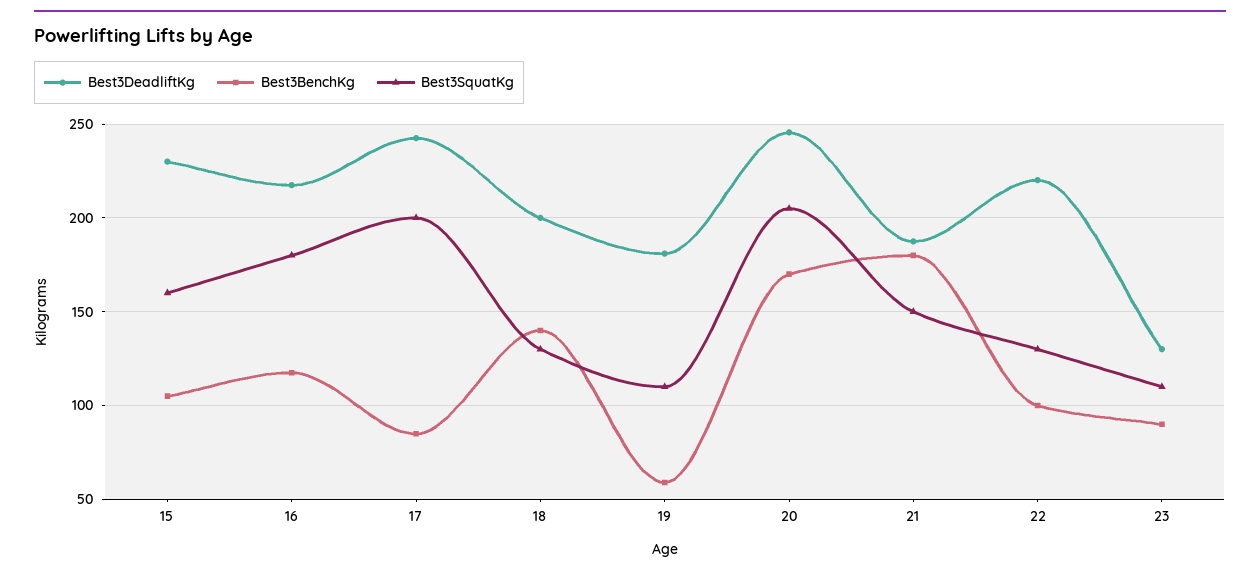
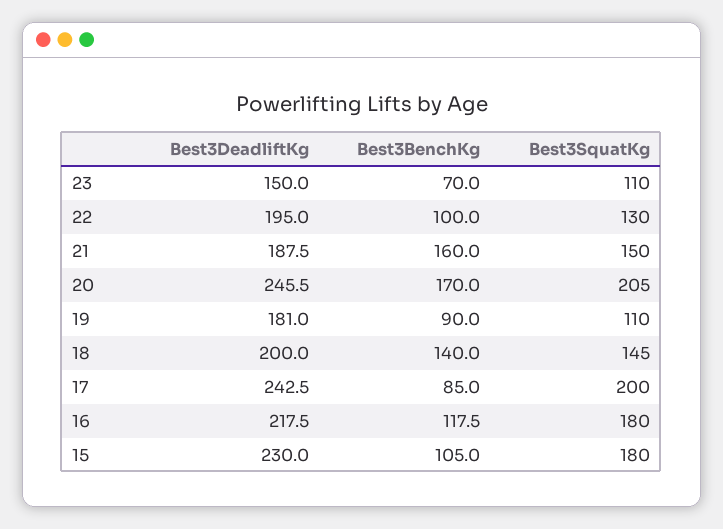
Best3SquatKg, 15: 160 -> 180
Best3SquatKg, 18: 130 -> 145
Best3BenchKg, 19: 60 -> 90
Best3BenchKg, 21: 180 -> 160
Best3DeadliftKg, 22: 220 -> 195
Best3DeadliftKg, 23: 130 -> 150
Best3BenchKg, 23: 90 -> 70

